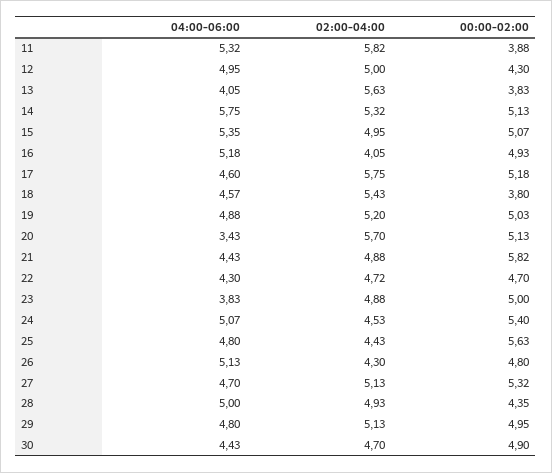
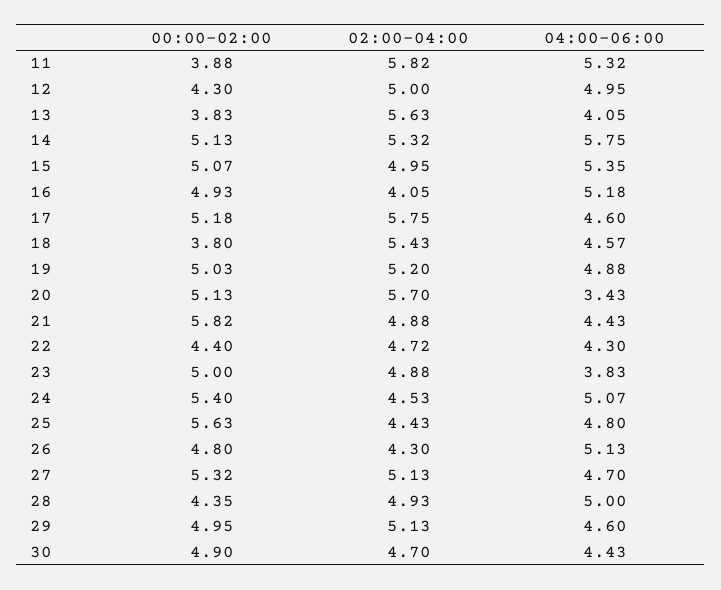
00:00-02:00, 22: 4.7 -> 4.4
04:00-06:00, 29: 4.8 -> 4.6

